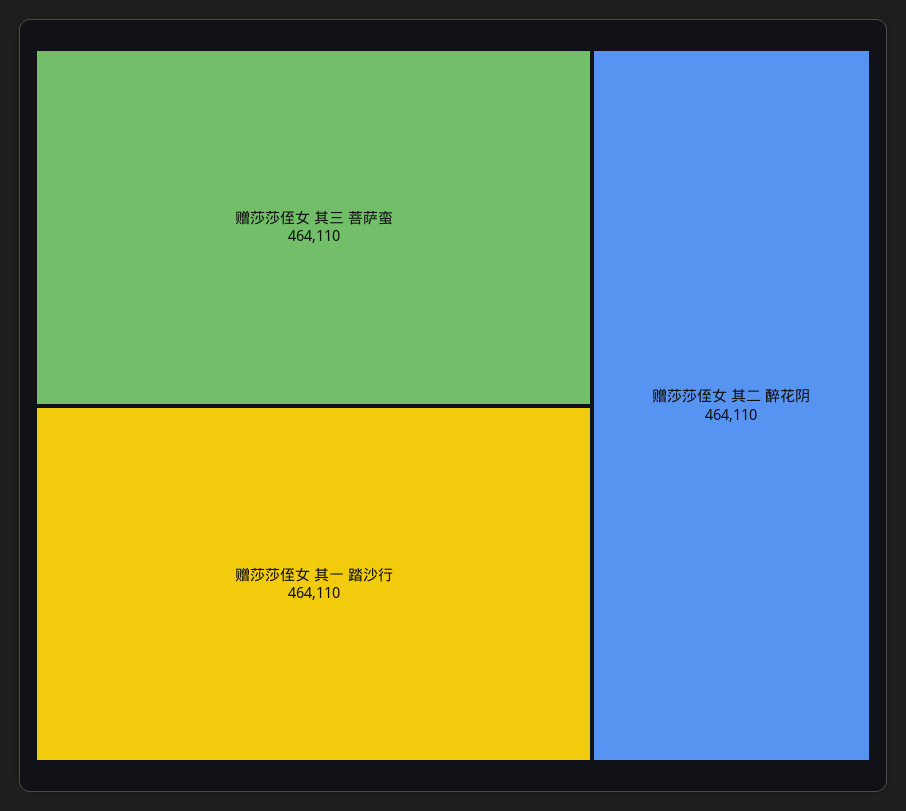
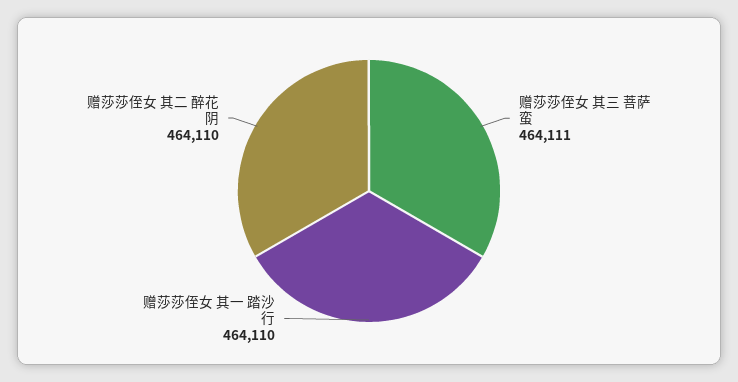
赠莎莎侄女 其三 菩萨蛮: 464110 -> 464111

